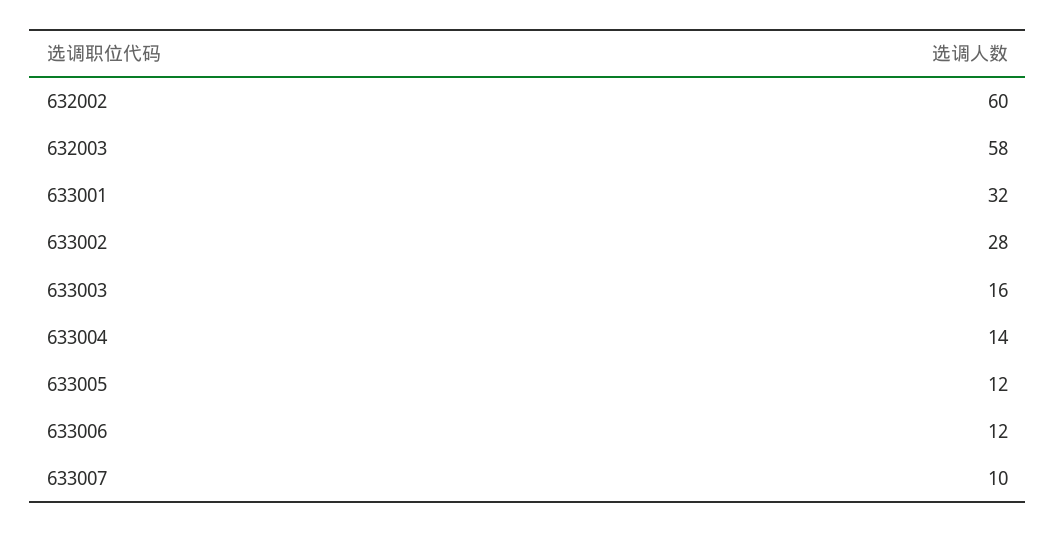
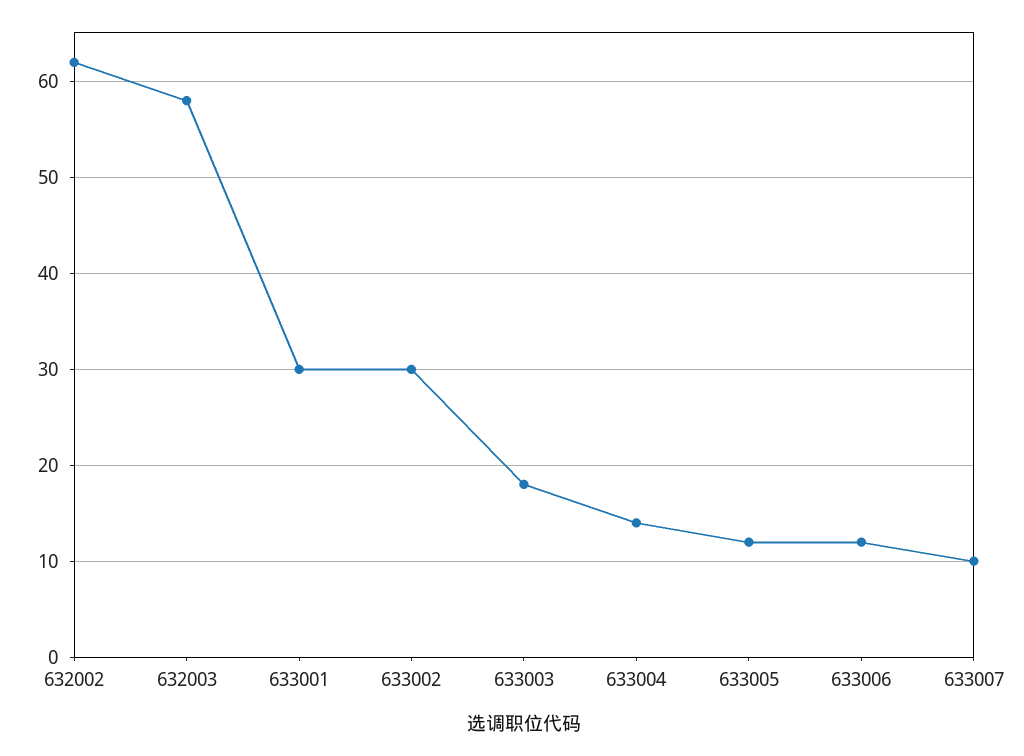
632002: 60 -> 62
633001: 32 -> 30
633002: 28 -> 30
633003: 16 -> 18

